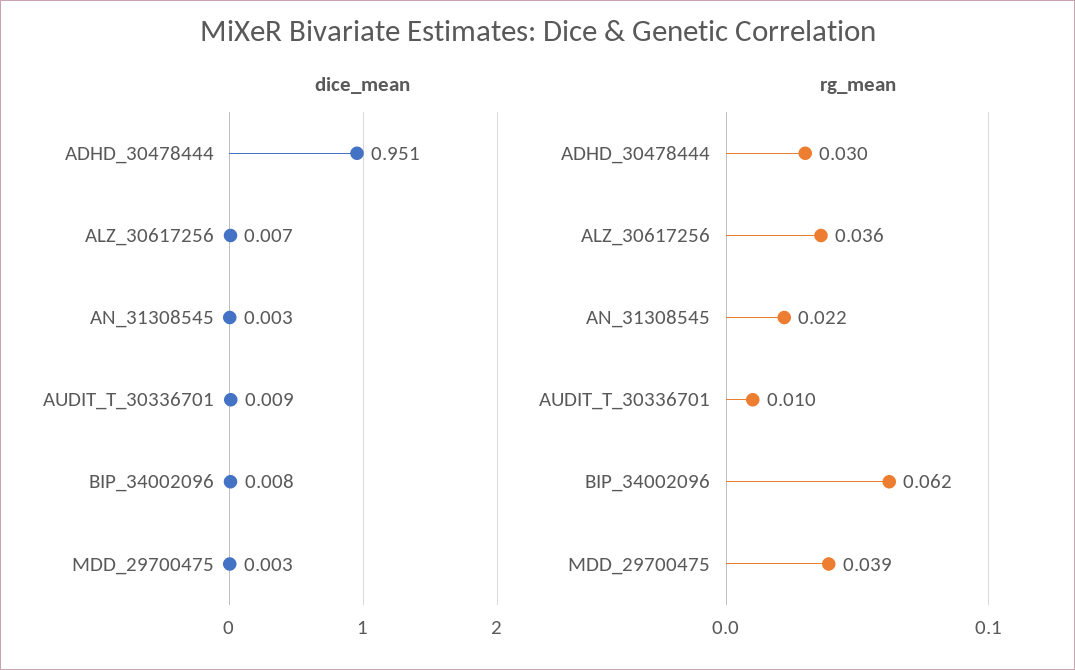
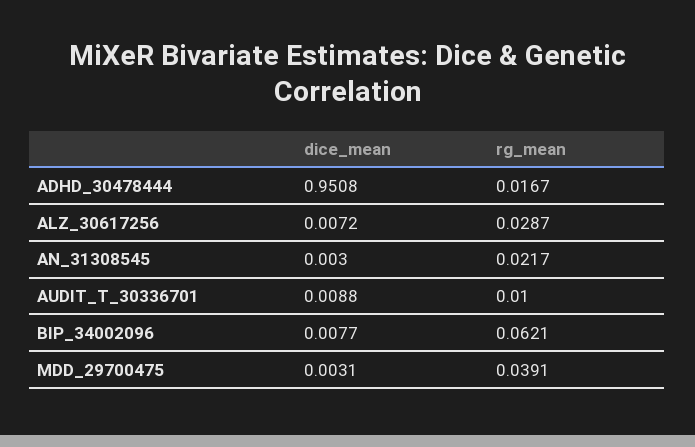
rg_mean, ADHD_30478444: 0.03 -> 0.0167
rg_mean, ALZ_30617256: 0.036 -> 0.0287

